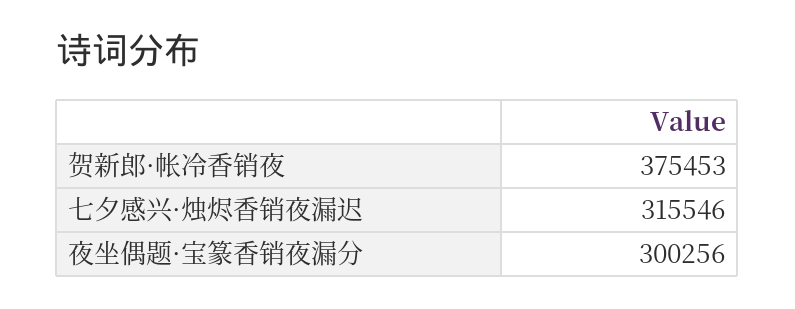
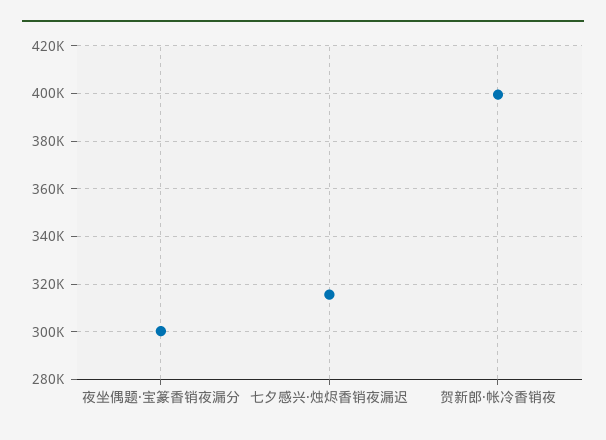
贺新郎·帐冷香销夜: 375453 -> 400000

